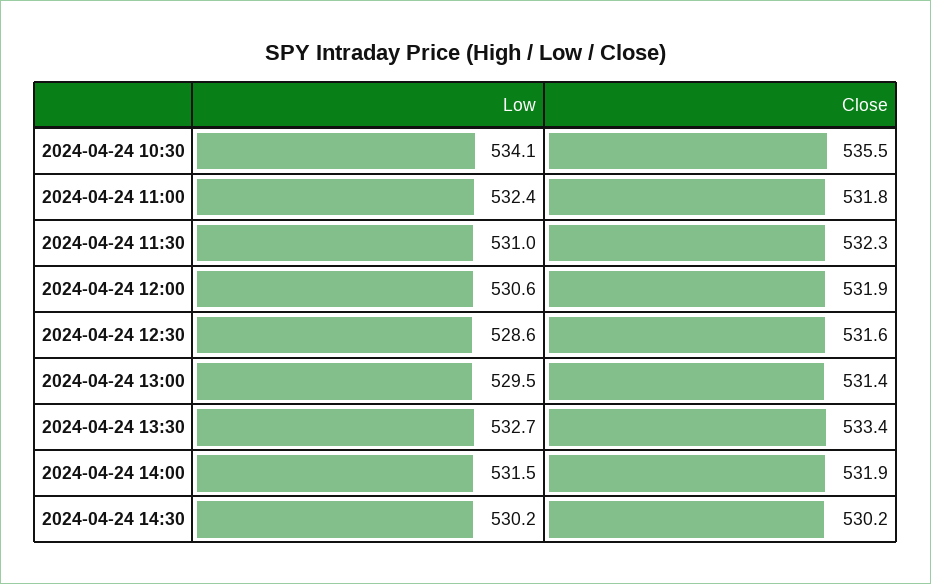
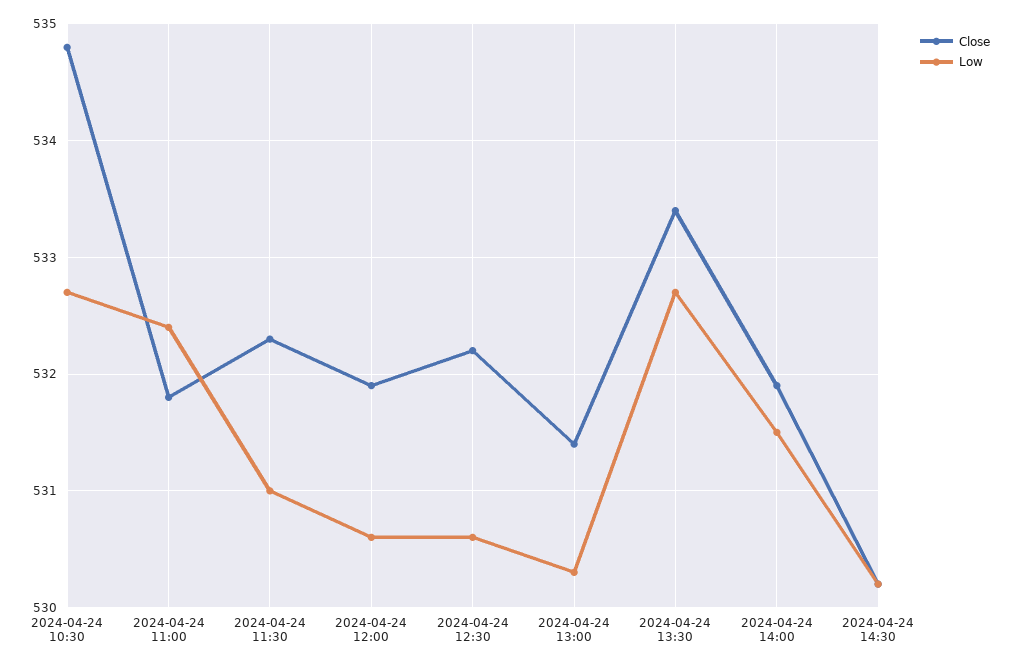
Low, 2024-04-24 10:30: 534.1 -> 532.7
Close, 2024-04-24 10:30: 535.5 -> 534.8
Low, 2024-04-24 12:30: 528.6 -> 530.6
Close, 2024-04-24 12:30: 531.6 -> 532.2
Low, 2024-04-24 13:00: 529.5 -> 530.3

